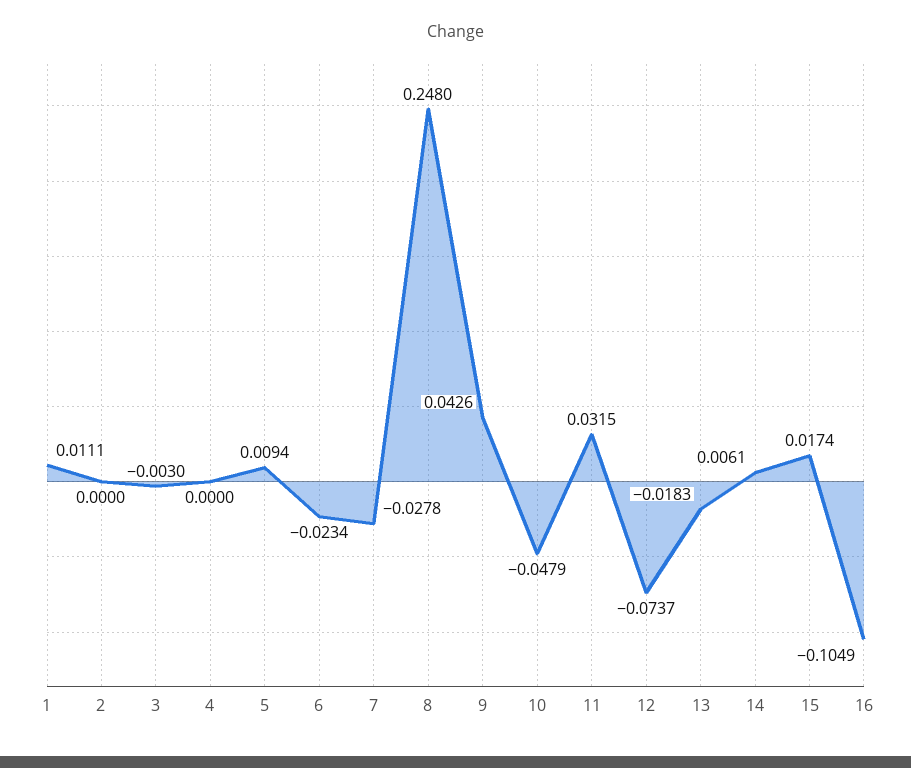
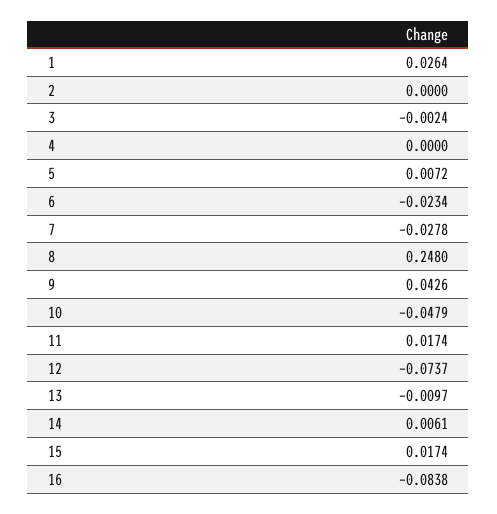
1: 0.0111 -> 0.0264
3: -0.003 -> -0.0024
5: 0.0094 -> 0.0072
11: 0.0315 -> 0.0174
13: -0.0183 -> -0.0097
16: -0.1049 -> -0.0838

